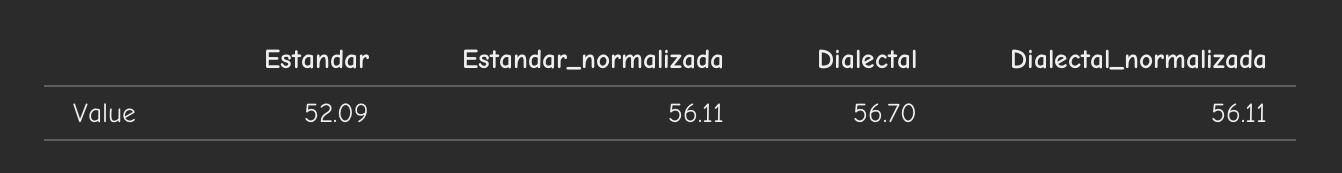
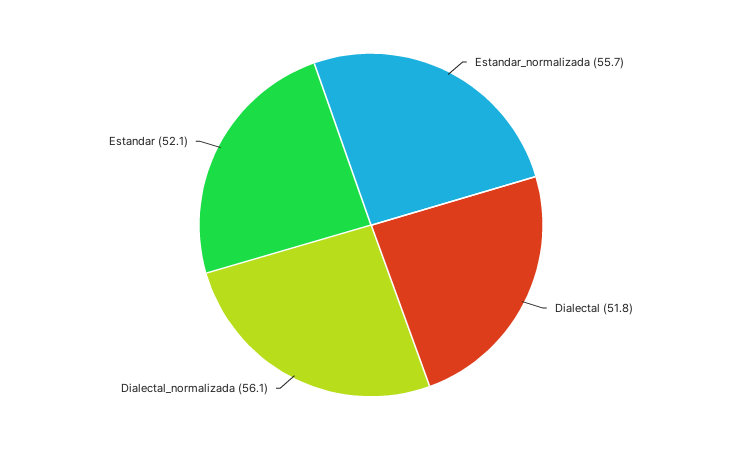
Estandar_normalizada: 56.11 -> 55.7
Dialectal: 56.7 -> 51.8

